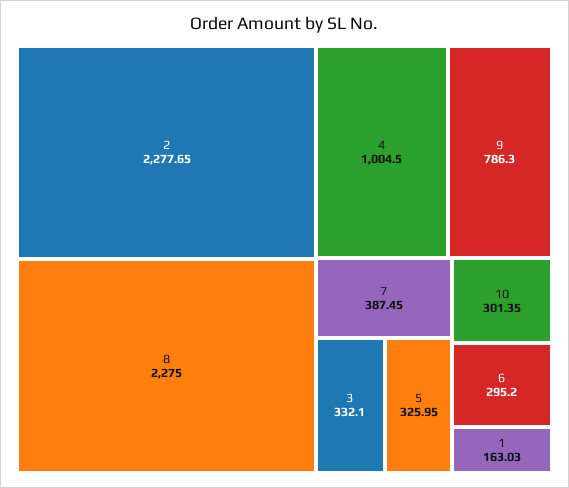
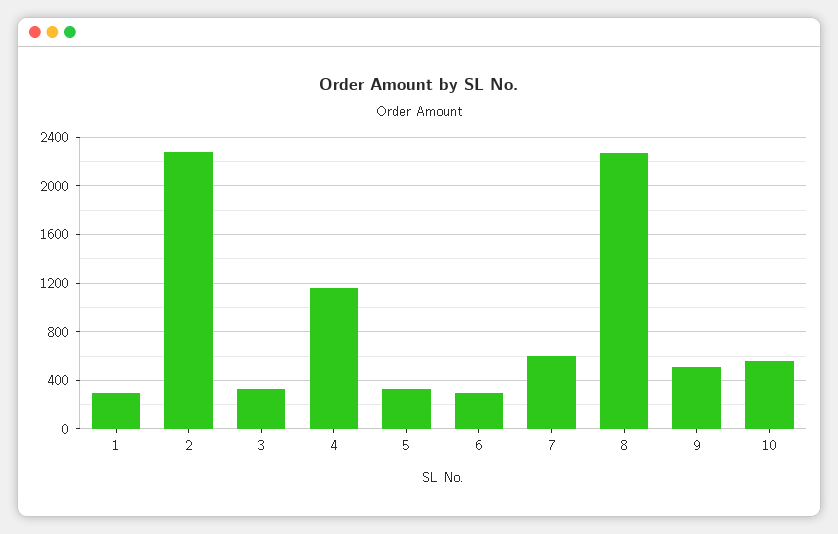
4: 1004.5 -> 1150
9: 786.3 -> 500
7: 387.45 -> 600
10: 301.35 -> 550
1: 163.03 -> 300

